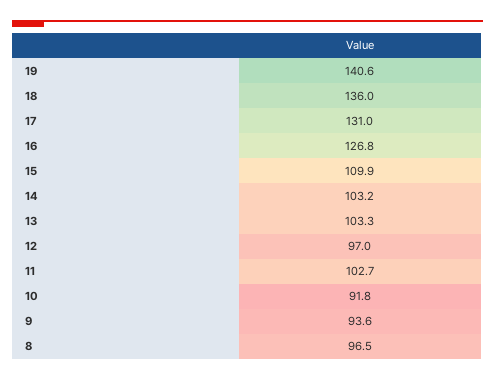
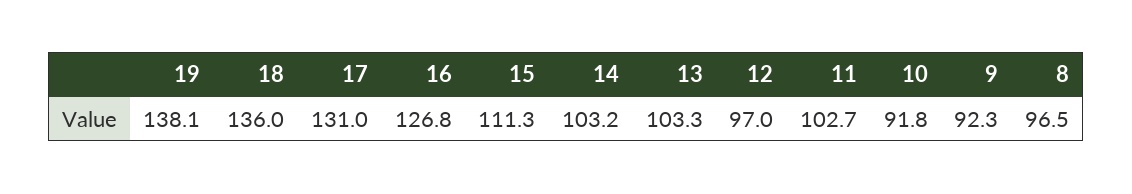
19: 140.6 -> 138.1
15: 109.9 -> 111.3
9: 93.6 -> 92.3

